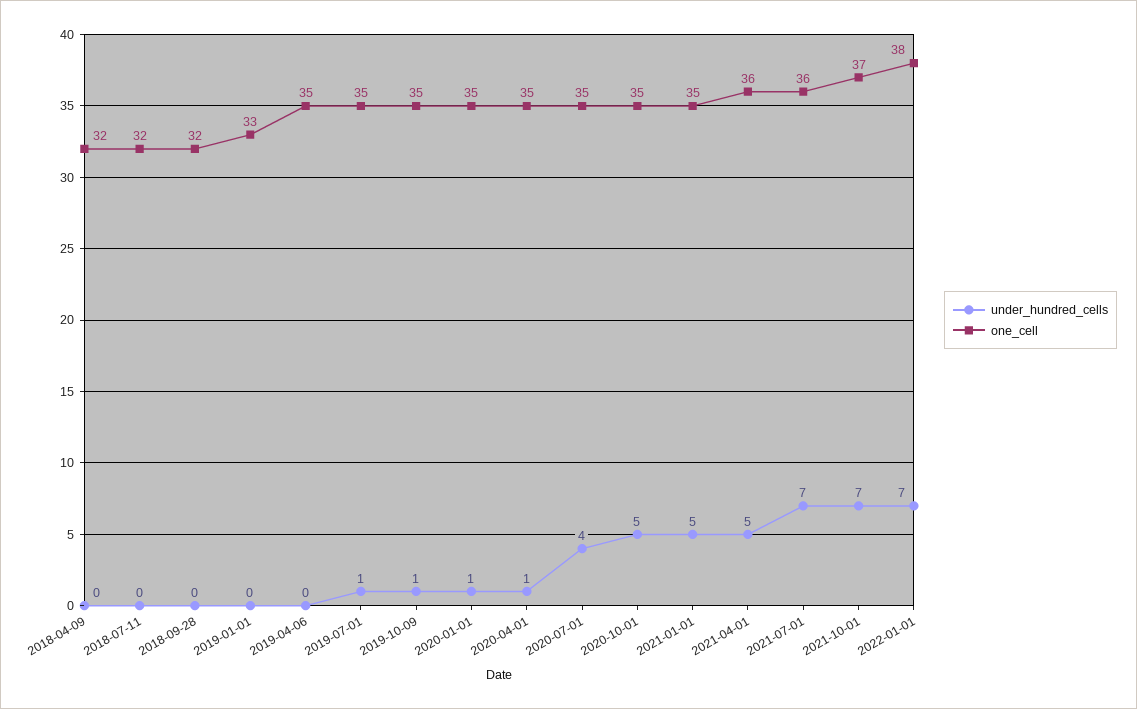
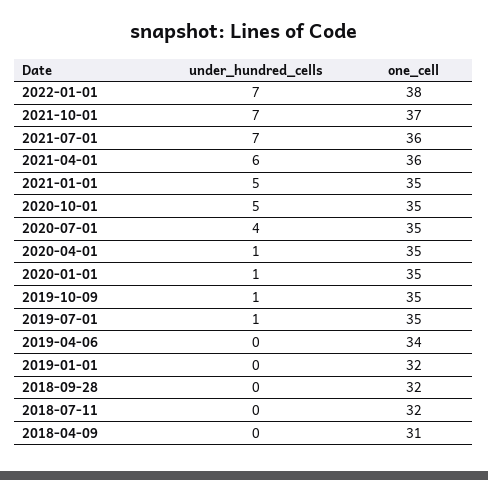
one_cell, 2018-04-09: 32 -> 31
one_cell, 2019-01-01: 33 -> 32
one_cell, 2019-04-06: 35 -> 34
under_hundred_cells, 2021-04-01: 5 -> 6

